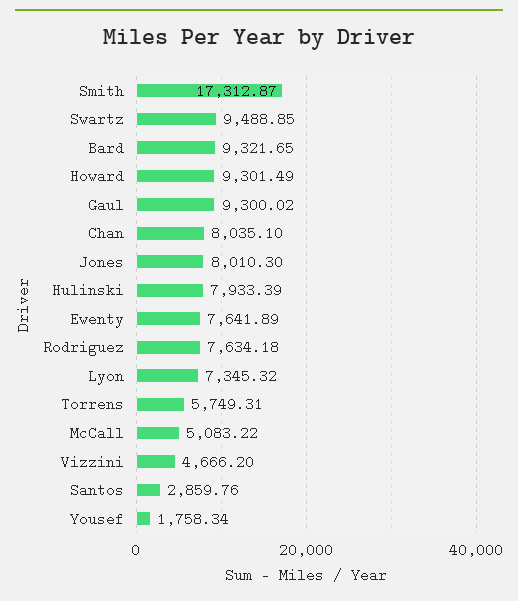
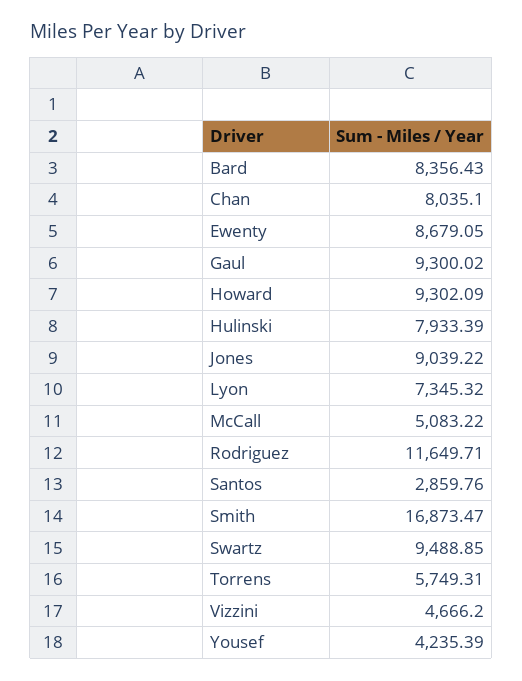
Smith: 17312.87 -> 16873.47
Bard: 9321.65 -> 8356.43
Howard: 9301.49 -> 9302.09
Jones: 8010.3 -> 9039.22
Ewenty: 7641.89 -> 8679.05
Rodriguez: 7634.18 -> 11649.71
Yousef: 1758.34 -> 4235.39

